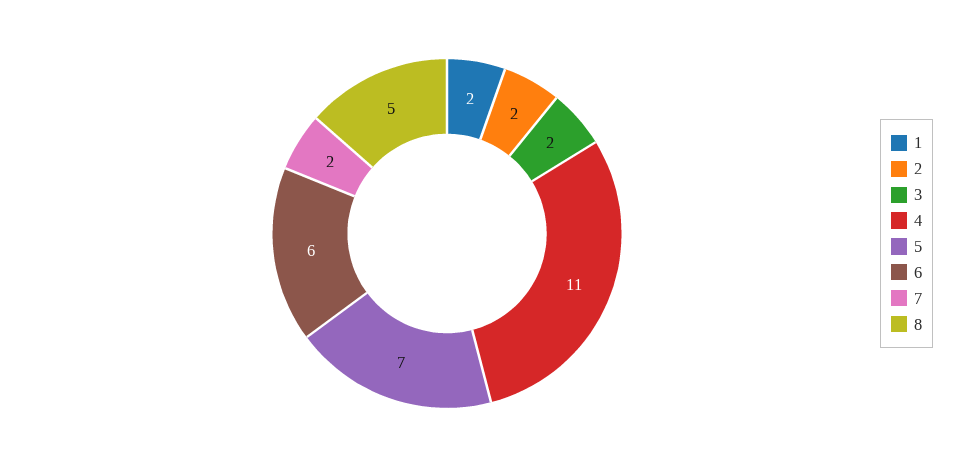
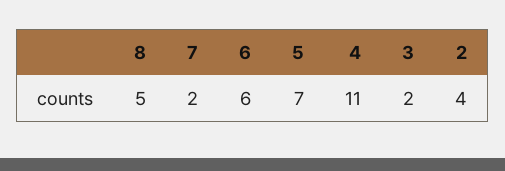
1: 2 -> none
2: 2 -> 4

